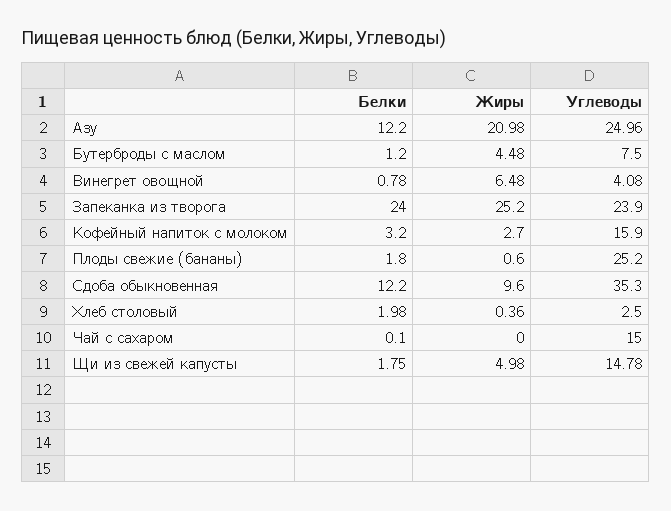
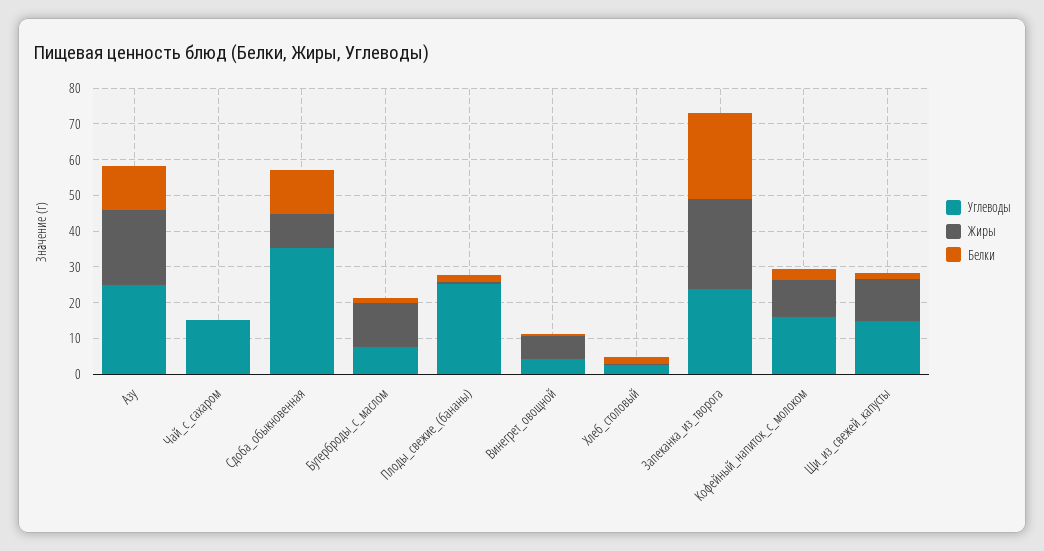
Жиры, Бутерброды с маслом: 4.48 -> 12.5
Жиры, Кофейный напиток с молоком: 2.7 -> 10
Жиры, Щи из свежей капусты: 4.98 -> 12.5

